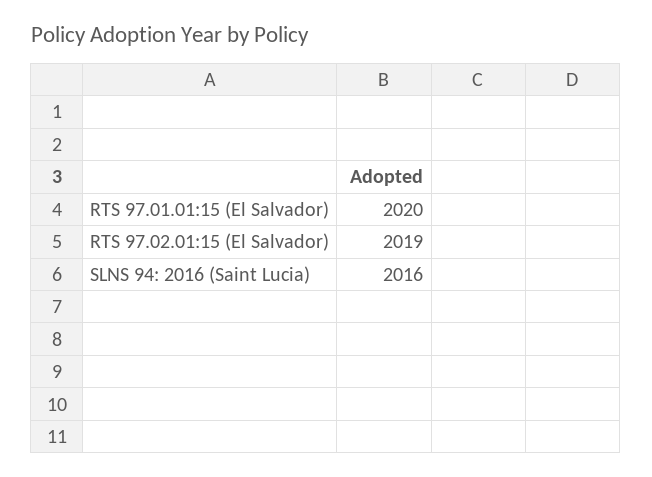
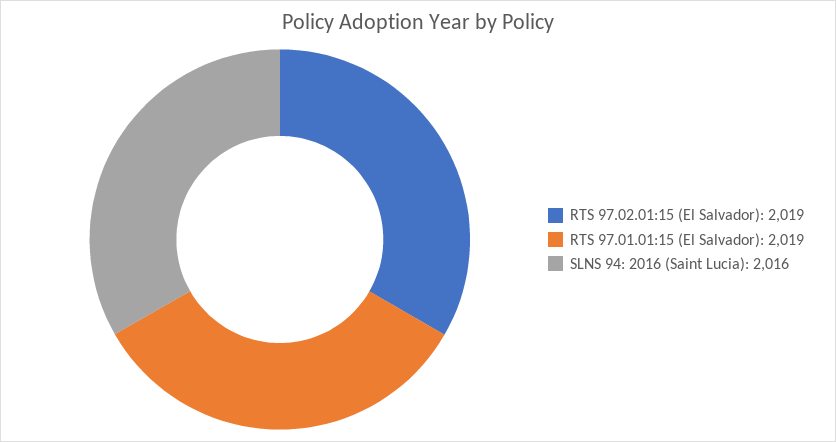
RTS 97.01.01:15 (El Salvador): 2020 -> 2019

